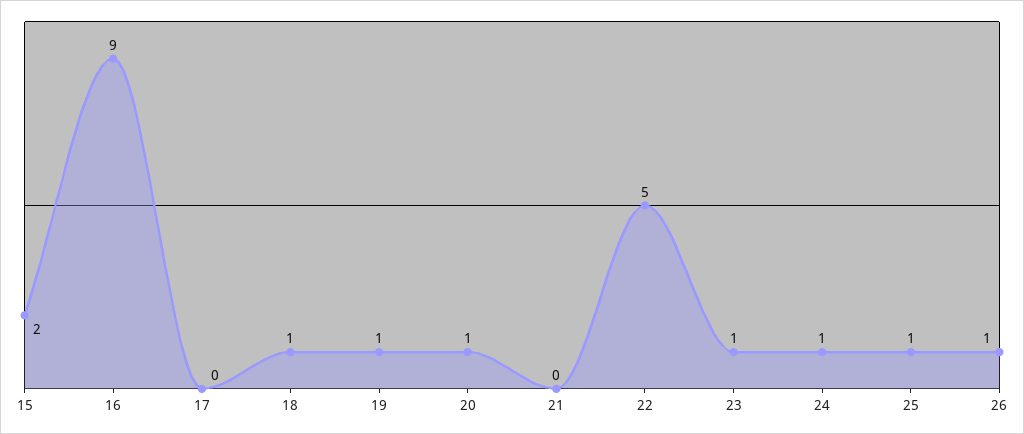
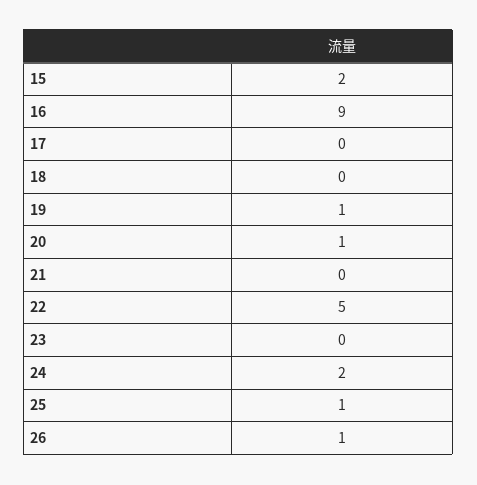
18: 1 -> 0
23: 1 -> 0
24: 1 -> 2

